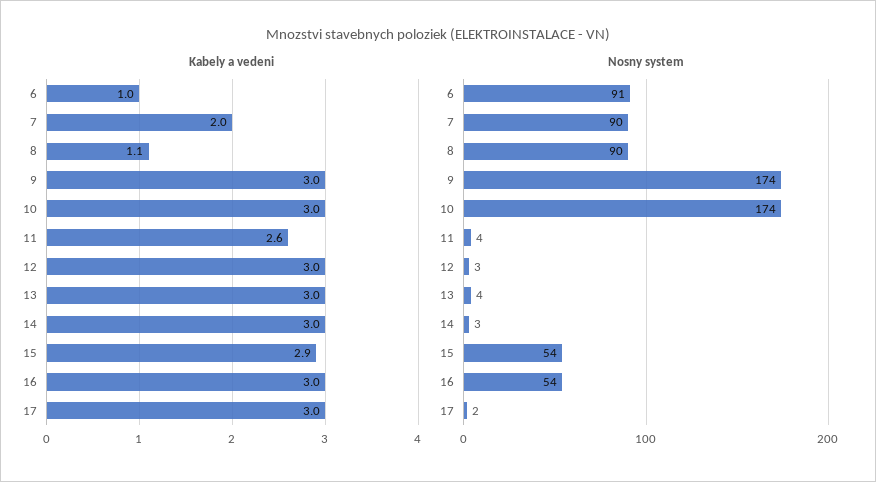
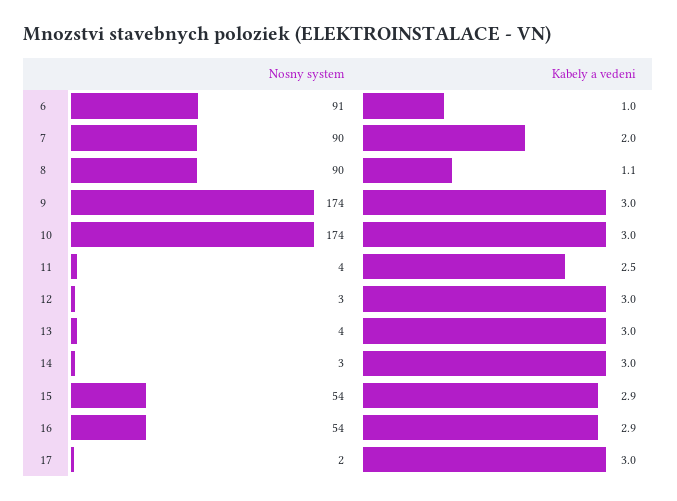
Kabely a vedeni, 11: 2.6 -> 2.5
Kabely a vedeni, 16: 3 -> 2.9

